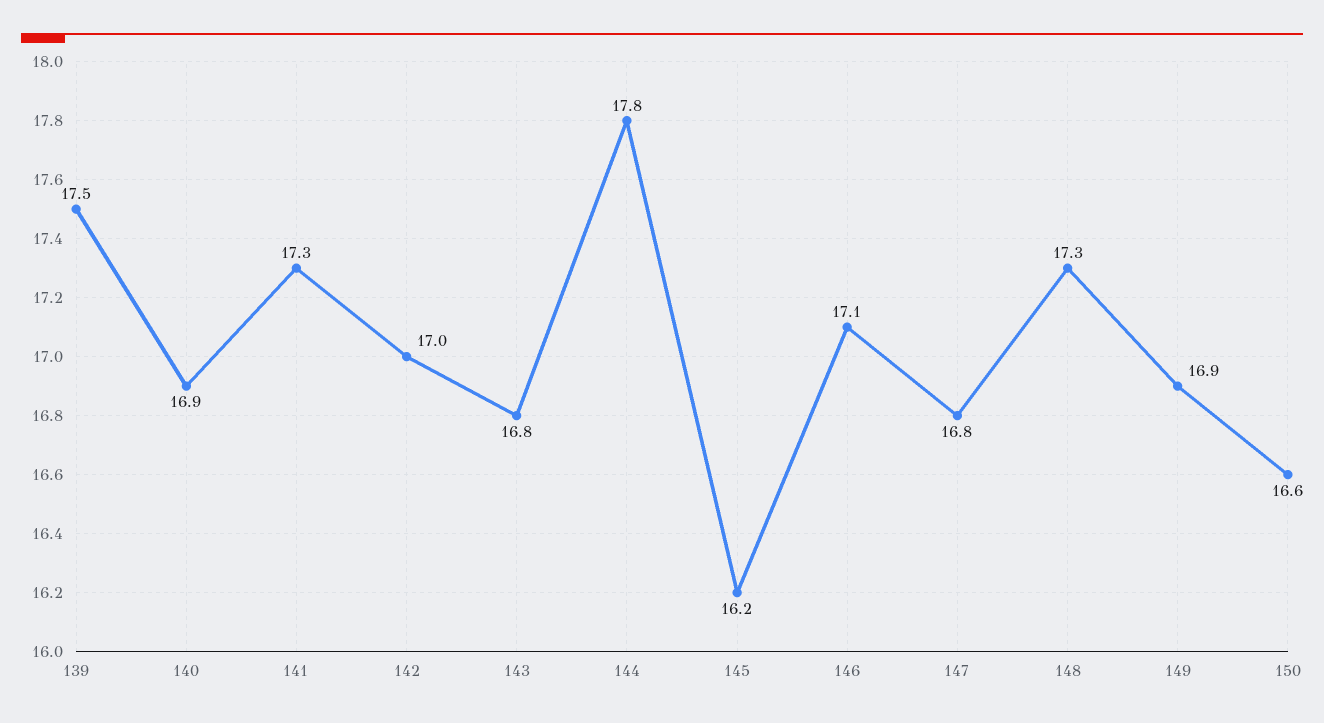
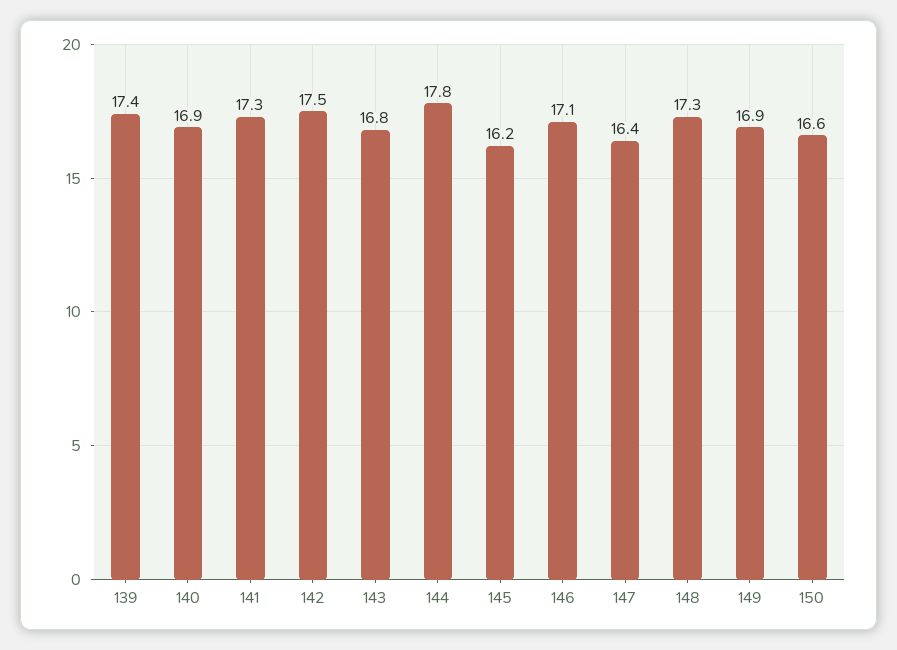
139: 17.5 -> 17.4
142: 17 -> 17.5
147: 16.8 -> 16.4

